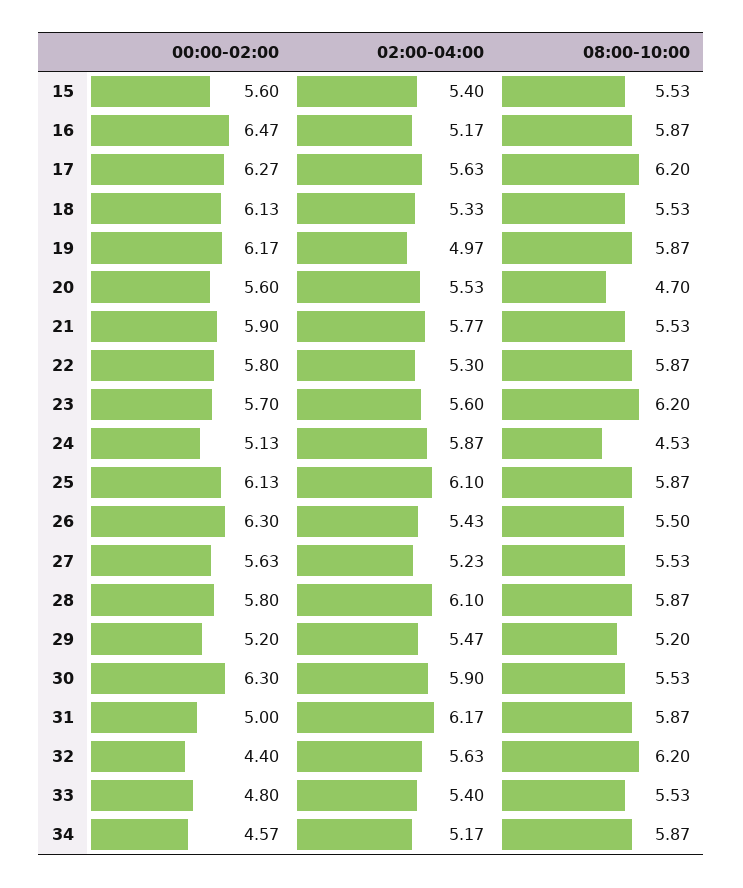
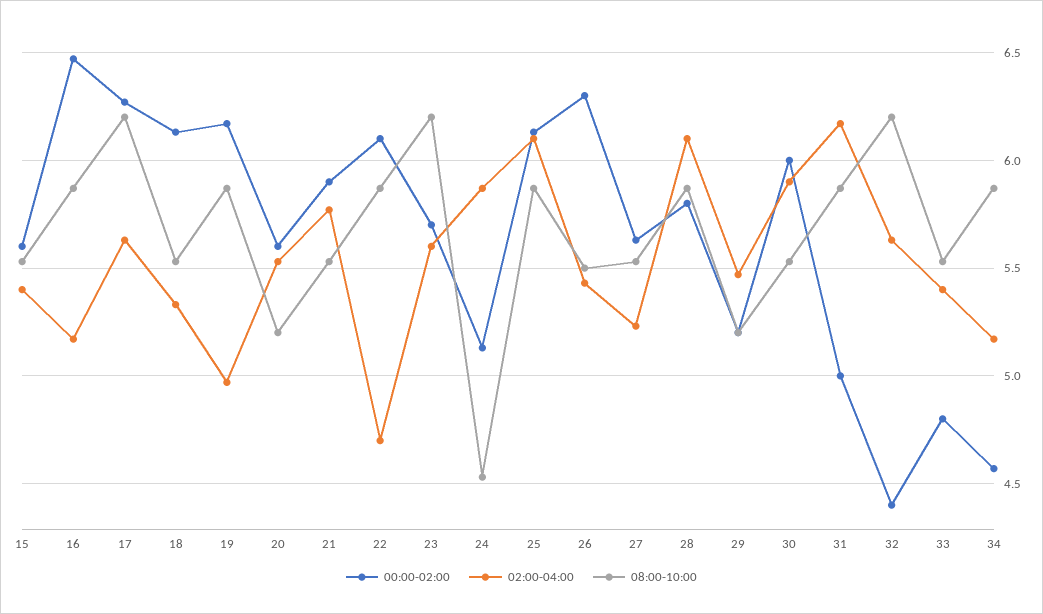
08:00-10:00, 20: 4.7 -> 5.2
00:00-02:00, 22: 5.8 -> 6.1
02:00-04:00, 22: 5.3 -> 4.7
00:00-02:00, 30: 6.3 -> 6

